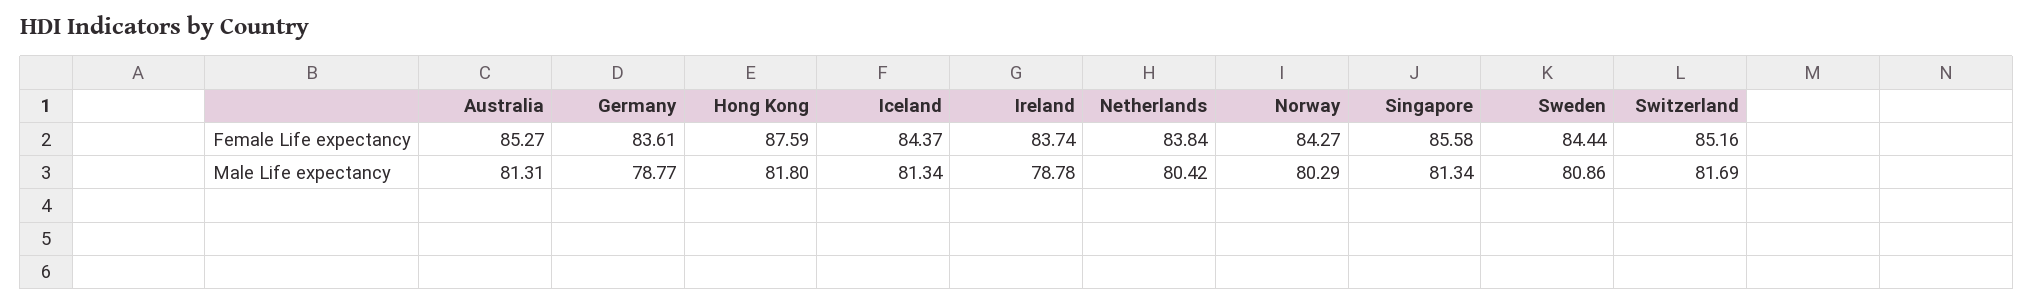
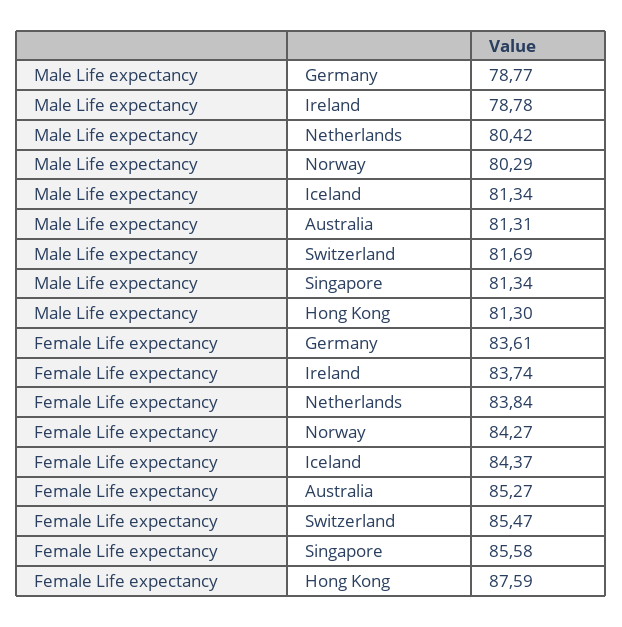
Sweden, Female Life expectancy: 84.44 -> none
Switzerland, Female Life expectancy: 85.16 -> 85.47
Hong Kong, Male Life expectancy: 81.8 -> 81.3
Sweden, Male Life expectancy: 80.86 -> none

